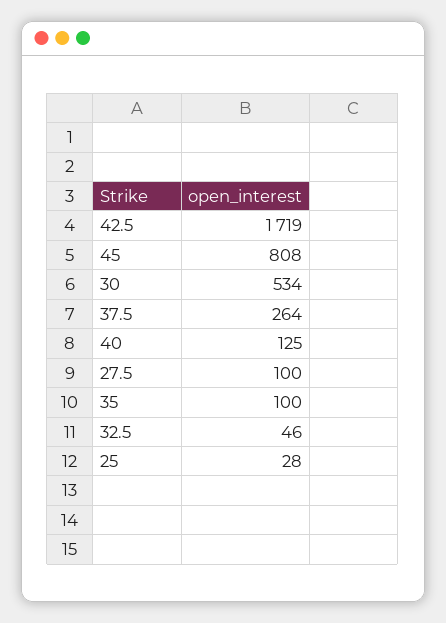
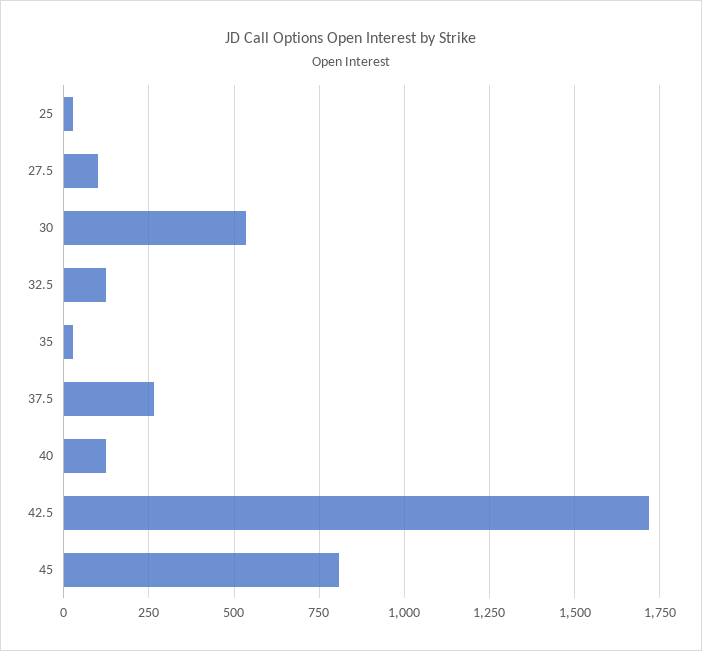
35: 100 -> 25
32.5: 46 -> 125

